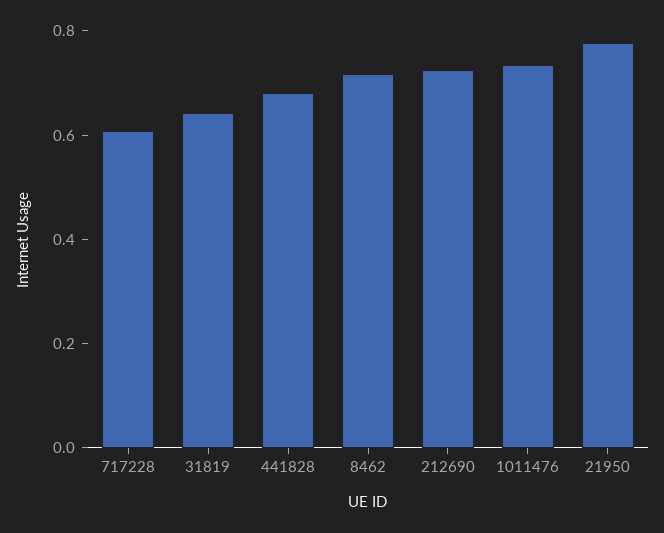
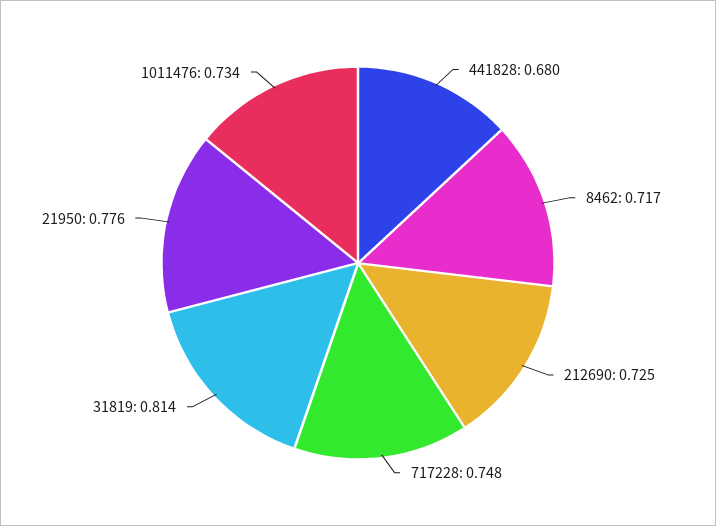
717228: 0.6 -> 0.748
31819: 0.65 -> 0.814

